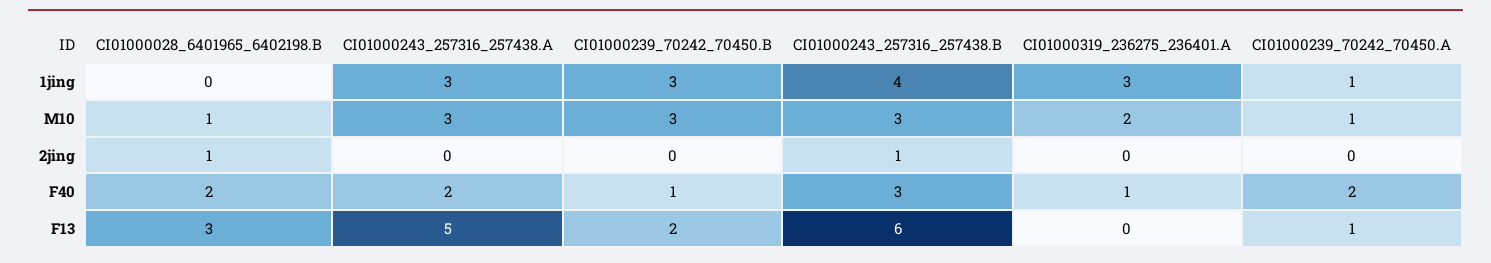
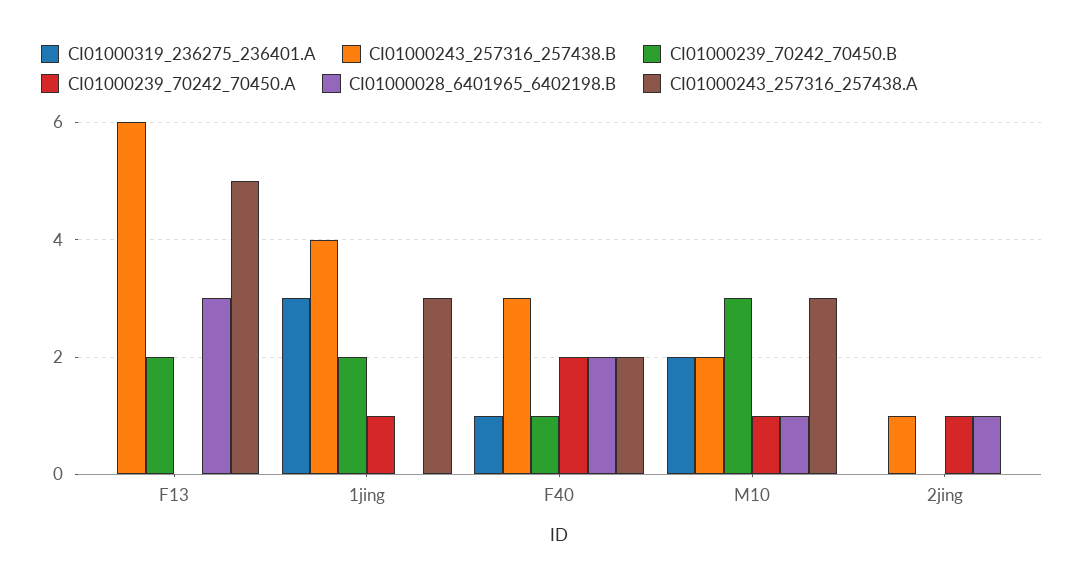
CI01000239_70242_70450.B, 1jing: 3 -> 2
CI01000243_257316_257438.B, M10: 3 -> 2
CI01000239_70242_70450.A, 2jing: 0 -> 1
CI01000239_70242_70450.A, F13: 1 -> 0

